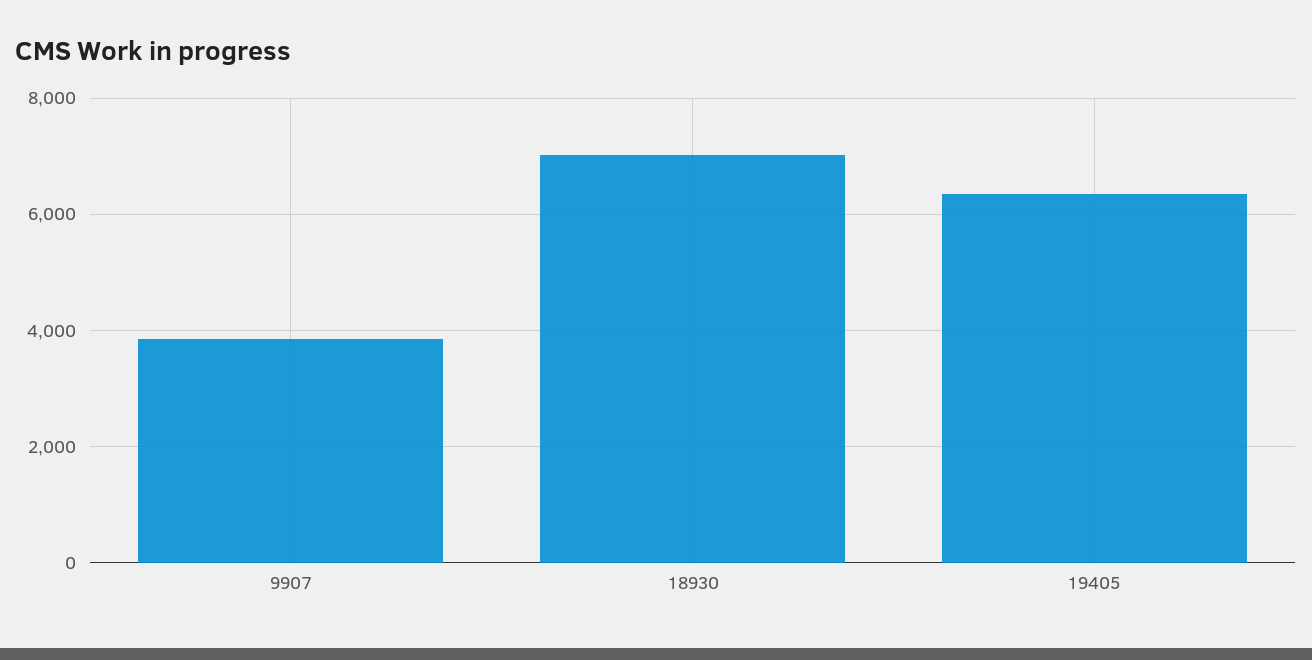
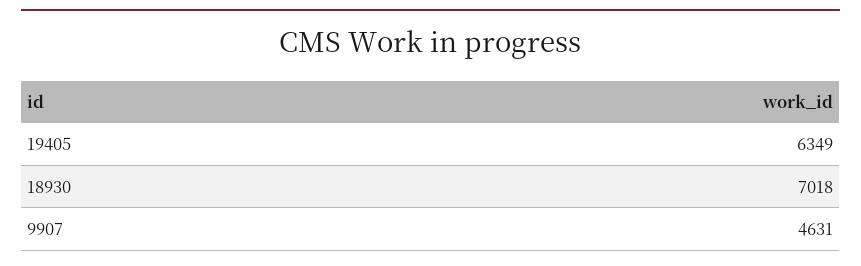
9907: 3800 -> 4631

